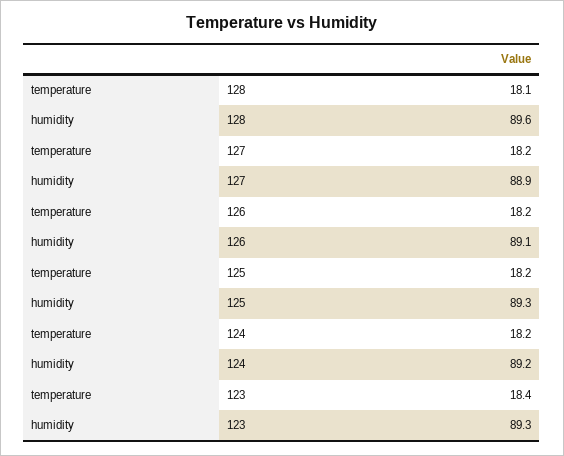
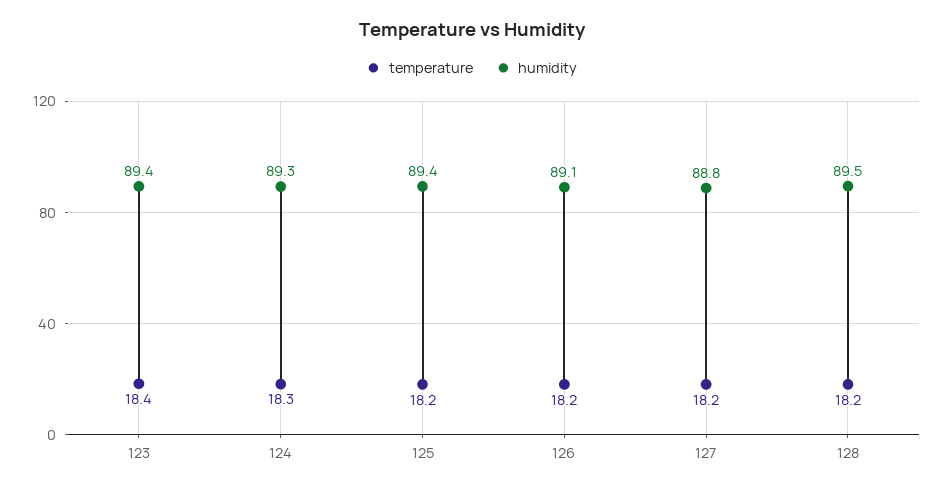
temperature, 128: 18.1 -> 18.2
humidity, 128: 89.6 -> 89.5
humidity, 127: 88.9 -> 88.8
humidity, 125: 89.3 -> 89.4
temperature, 124: 18.2 -> 18.3
humidity, 124: 89.2 -> 89.3
humidity, 123: 89.3 -> 89.4

